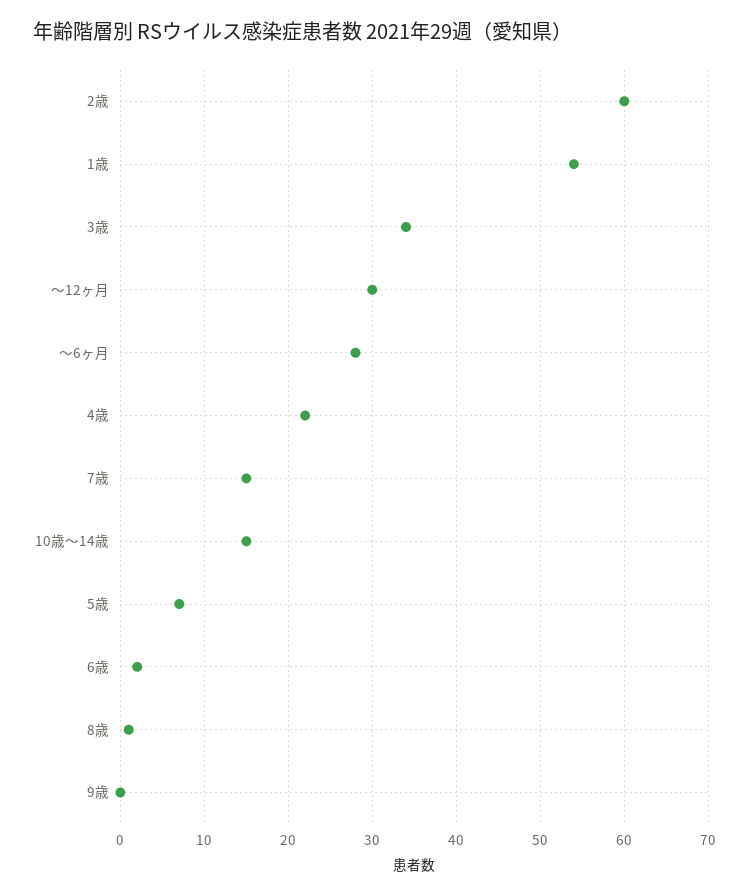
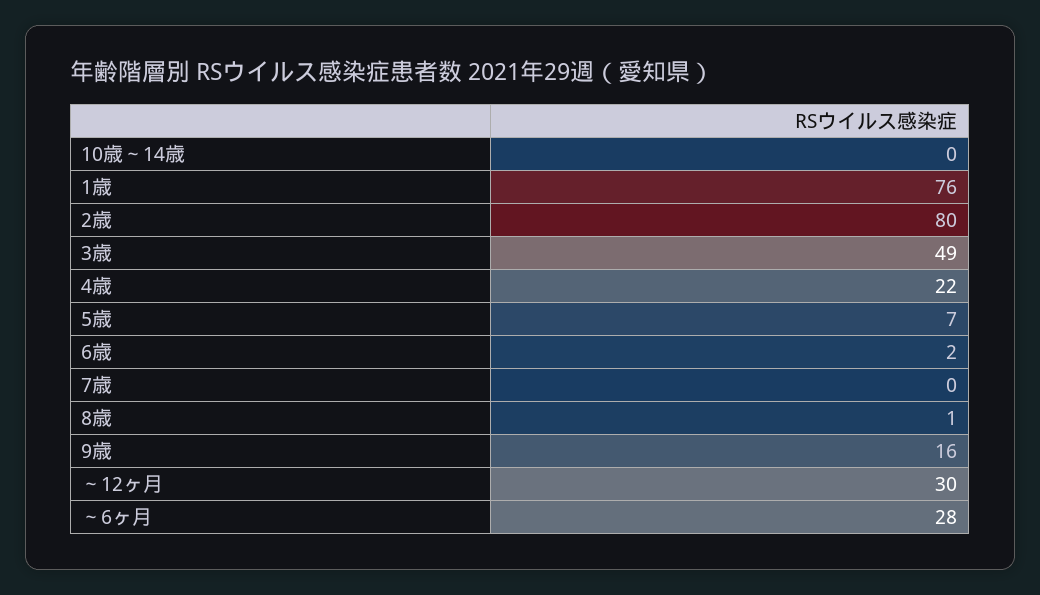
2歳: 60 -> 80
1歳: 54 -> 76
3歳: 34 -> 49
7歳: 15 -> 0
10歳～14歳: 15 -> 0
9歳: 0 -> 16

